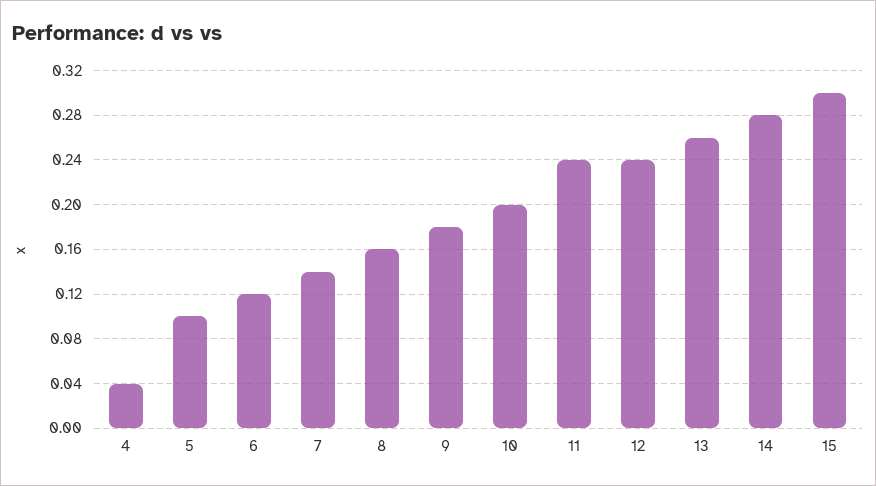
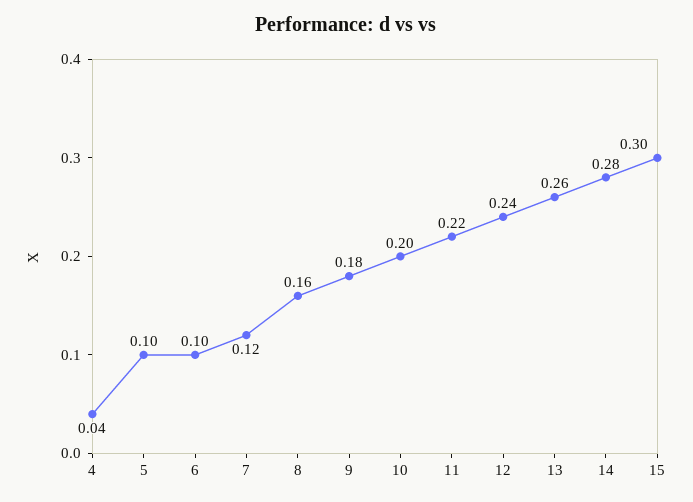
6: 0.12 -> 0.1
7: 0.14 -> 0.12
11: 0.24 -> 0.22

